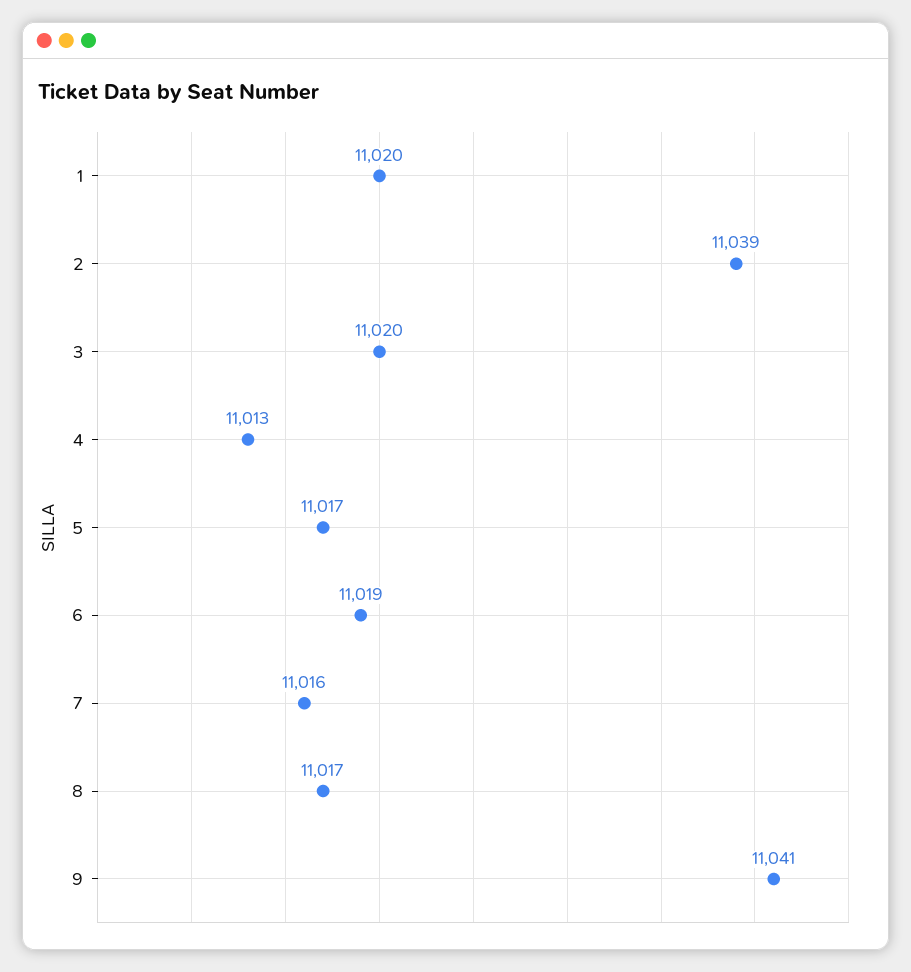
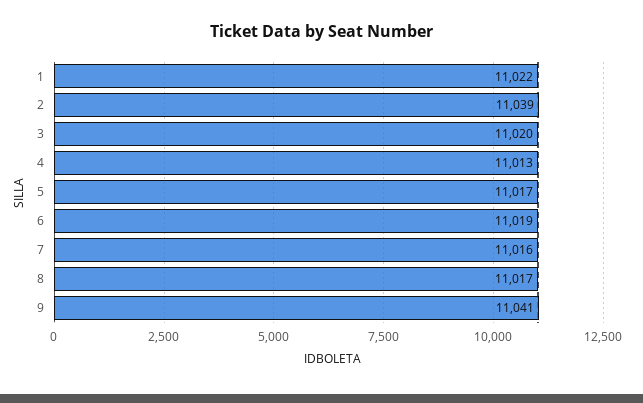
1: 11020 -> 11022

